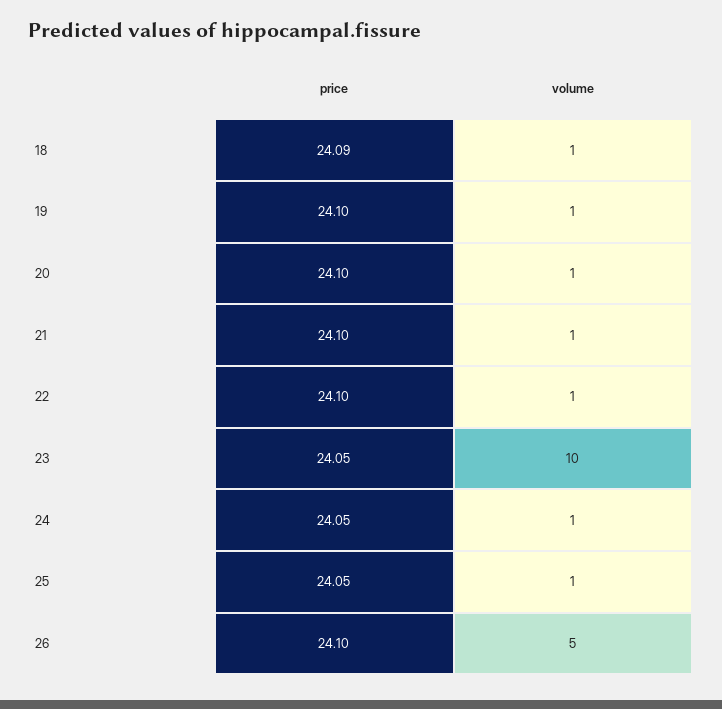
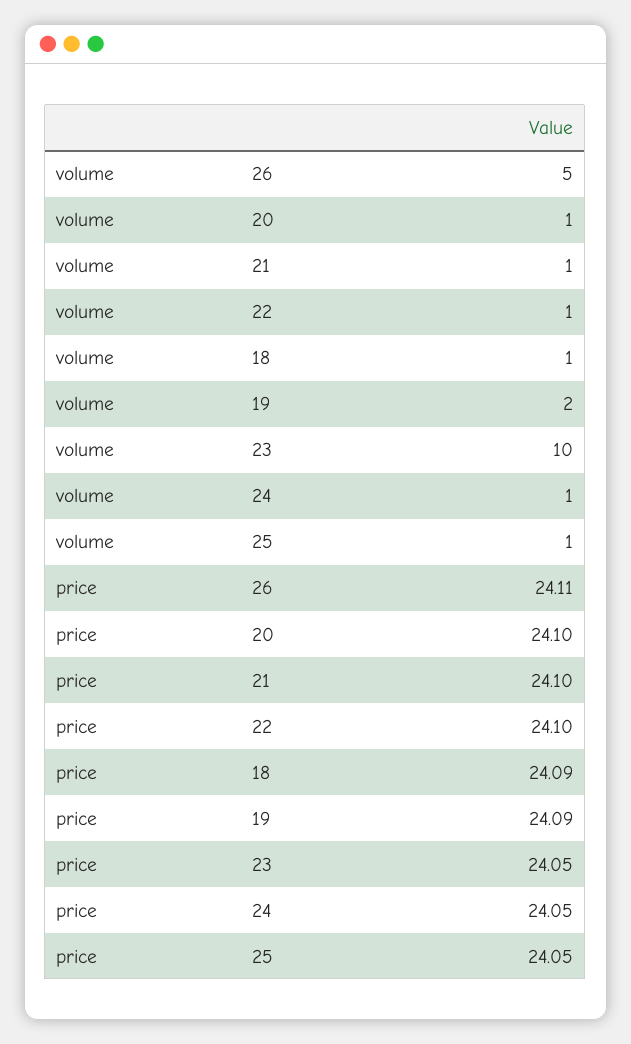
price, 19: 24.1 -> 24.09
volume, 19: 1 -> 2
price, 26: 24.1 -> 24.11

